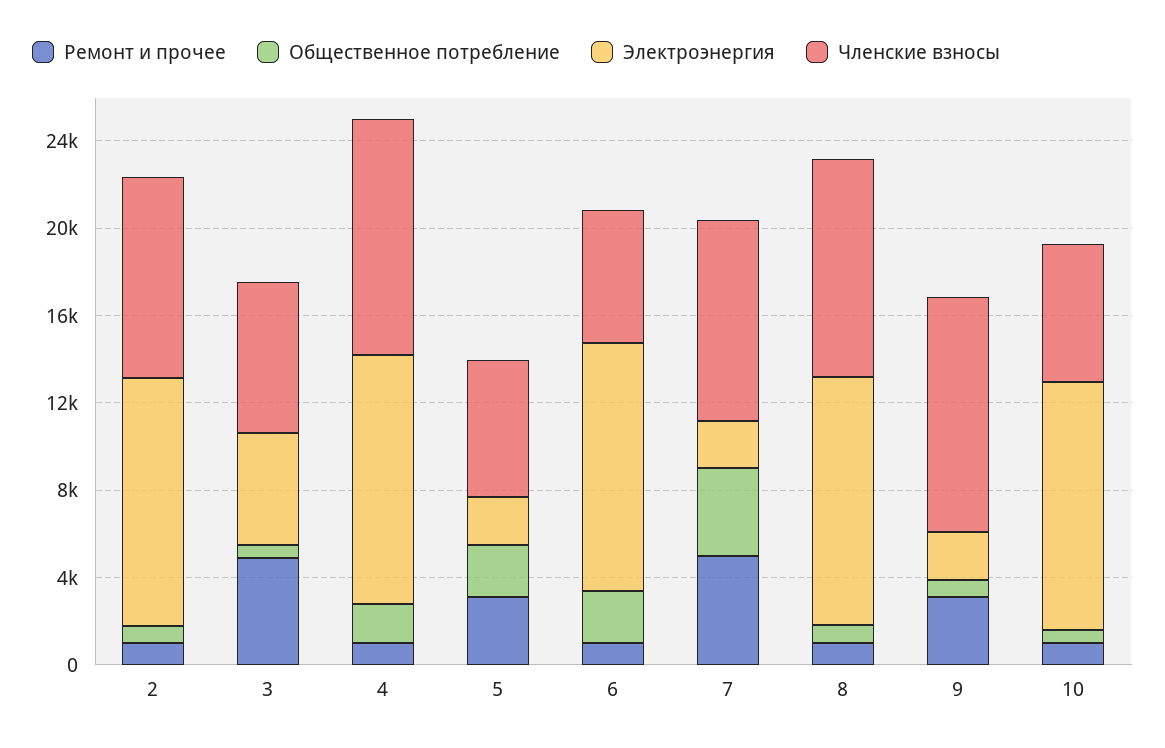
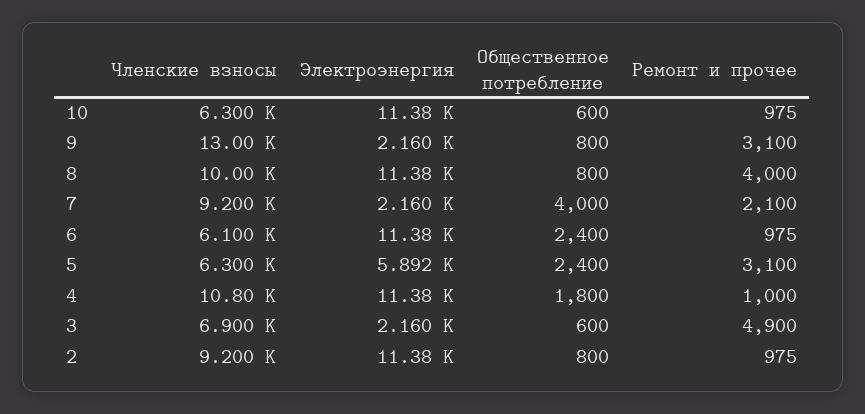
Электроэнергия, 3: 5000 -> 2160
Электроэнергия, 5: 2000 -> 5892
Ремонт и прочее, 7: 5000 -> 2100
Ремонт и прочее, 8: 1000 -> 4000
Членские взносы, 9: 11000 -> 13000

